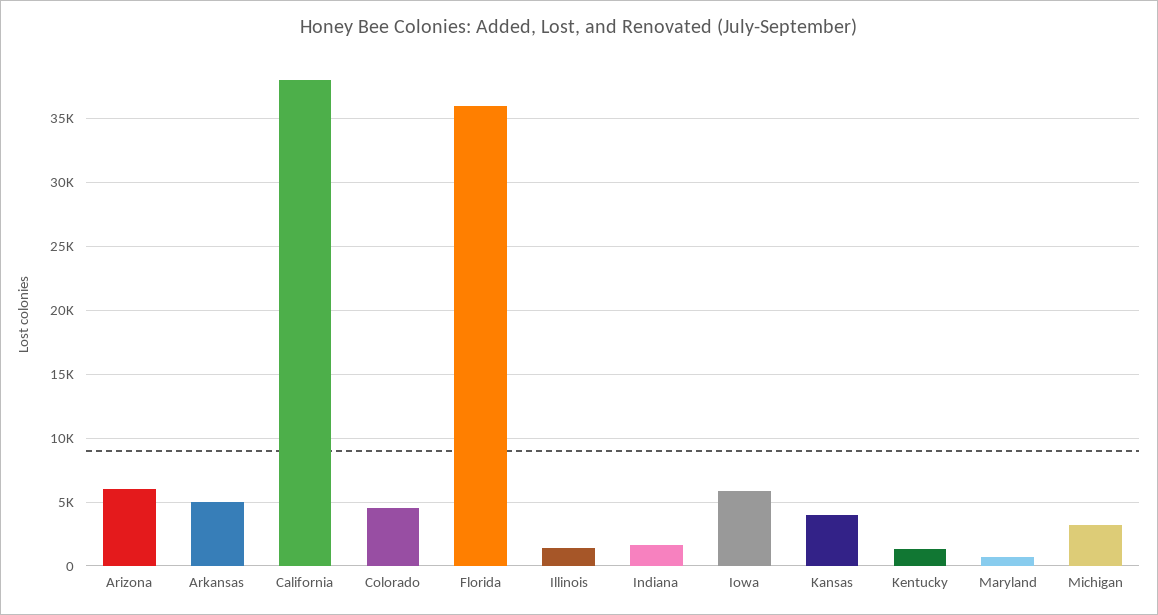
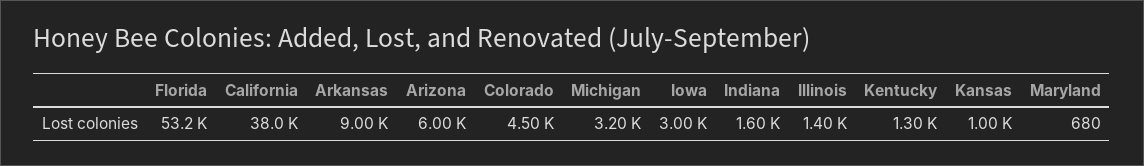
Arkansas: 5000 -> 9000
Florida: 36000 -> 53200
Iowa: 6000 -> 3000
Kansas: 4000 -> 1000

